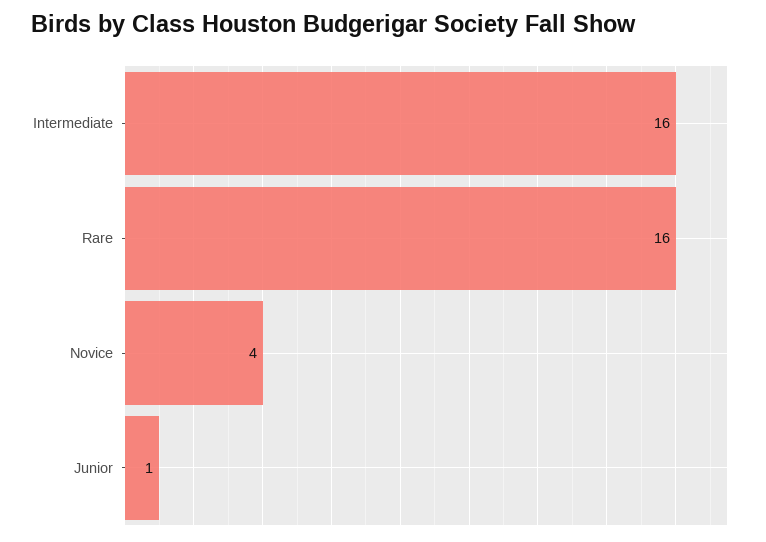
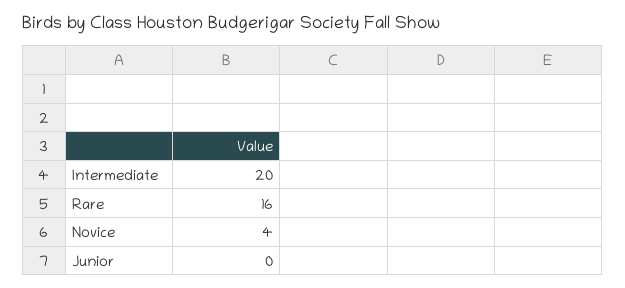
Intermediate: 16 -> 20
Junior: 1 -> 0

